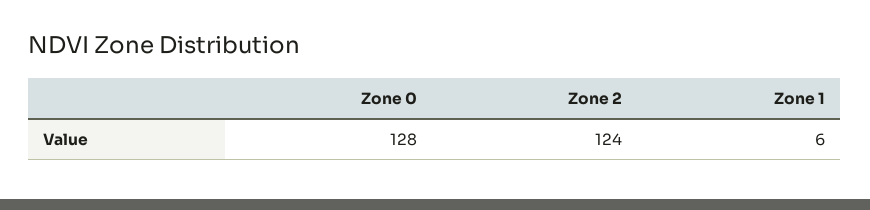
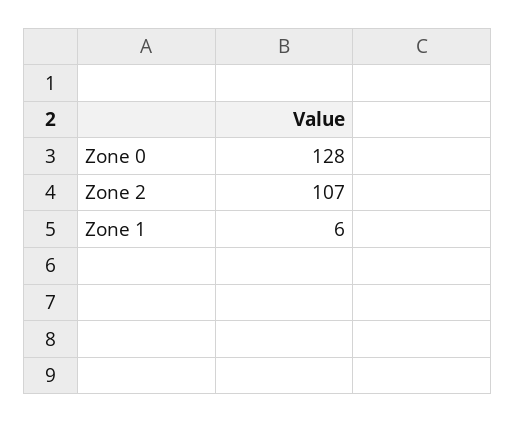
Zone 2: 124 -> 107

